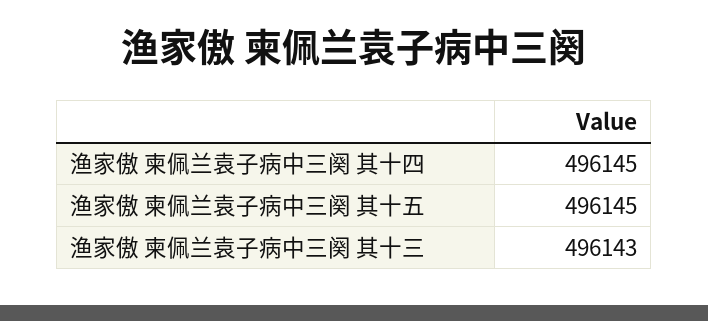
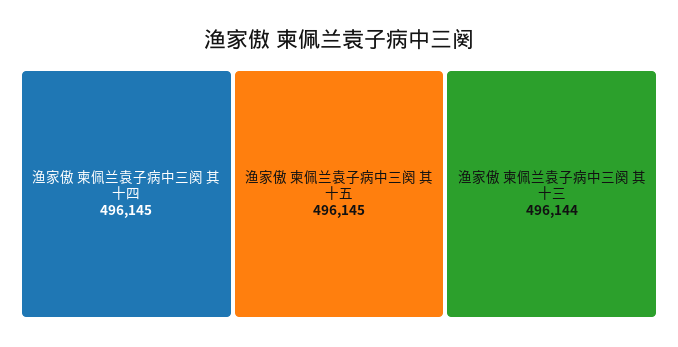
渔家傲 柬佩兰袁子病中三阕 其十三: 496143 -> 496144

